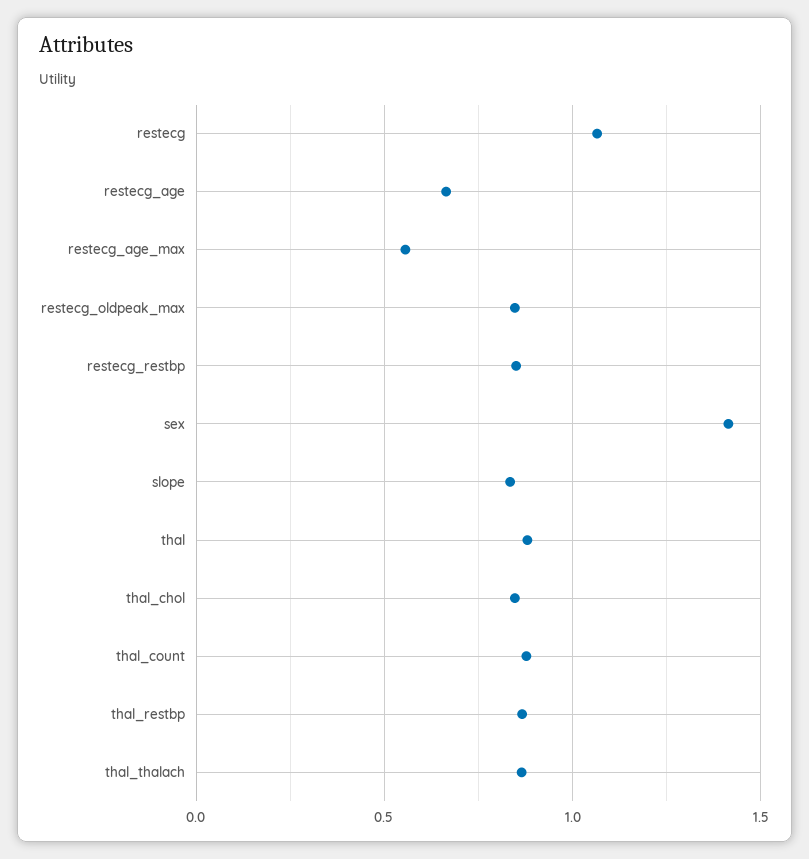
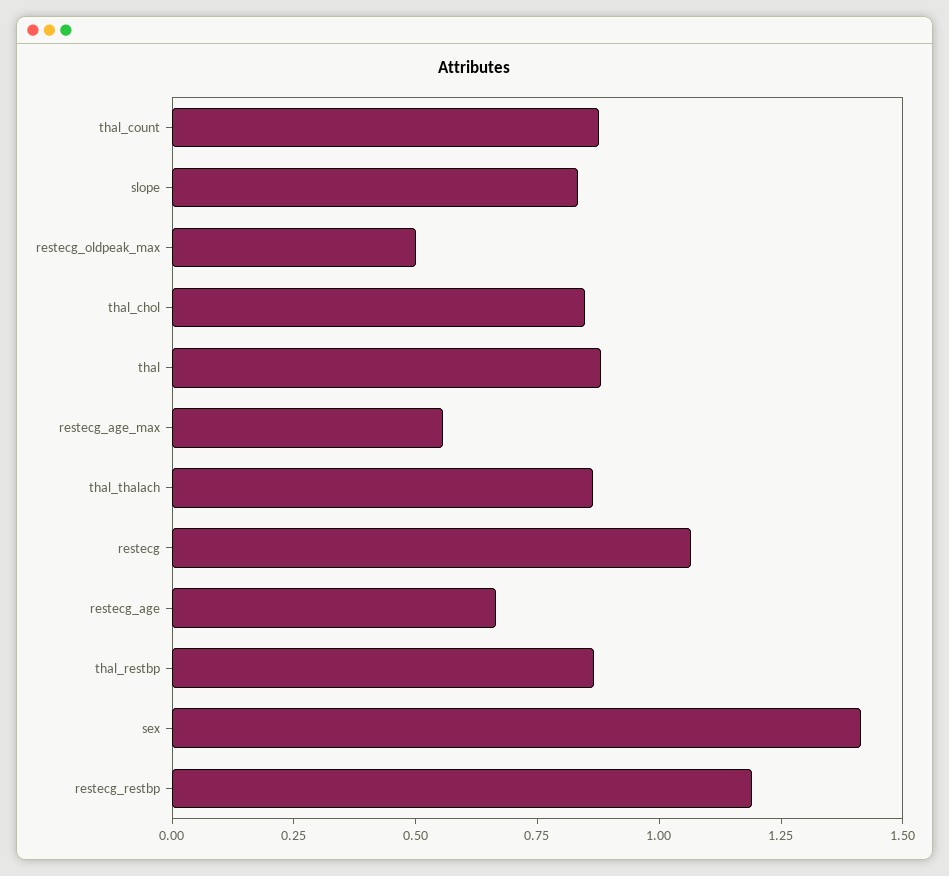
restecg_oldpeak_max: 0.85 -> 0.5
restecg_restbp: 0.85 -> 1.2

